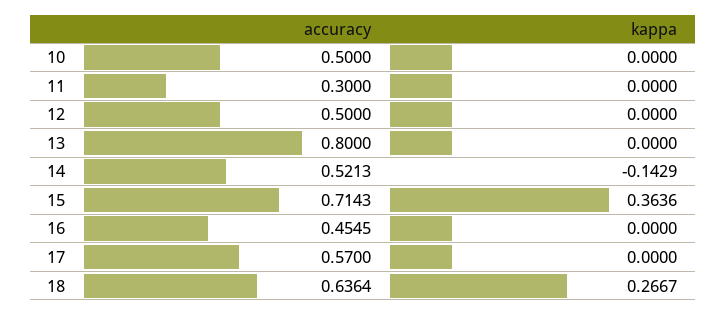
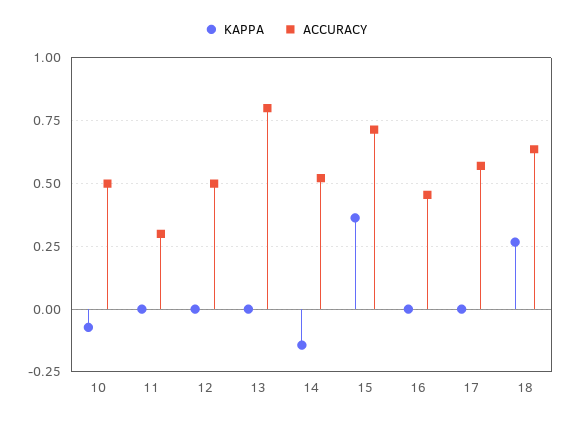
kappa, 10: 0 -> -0.075

